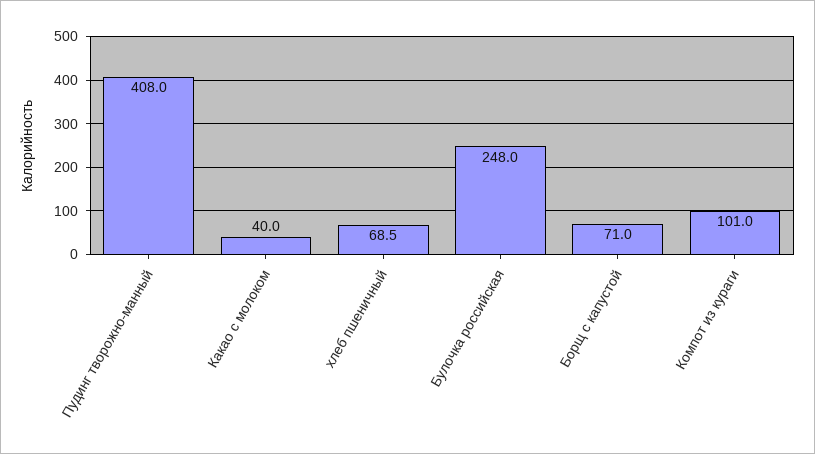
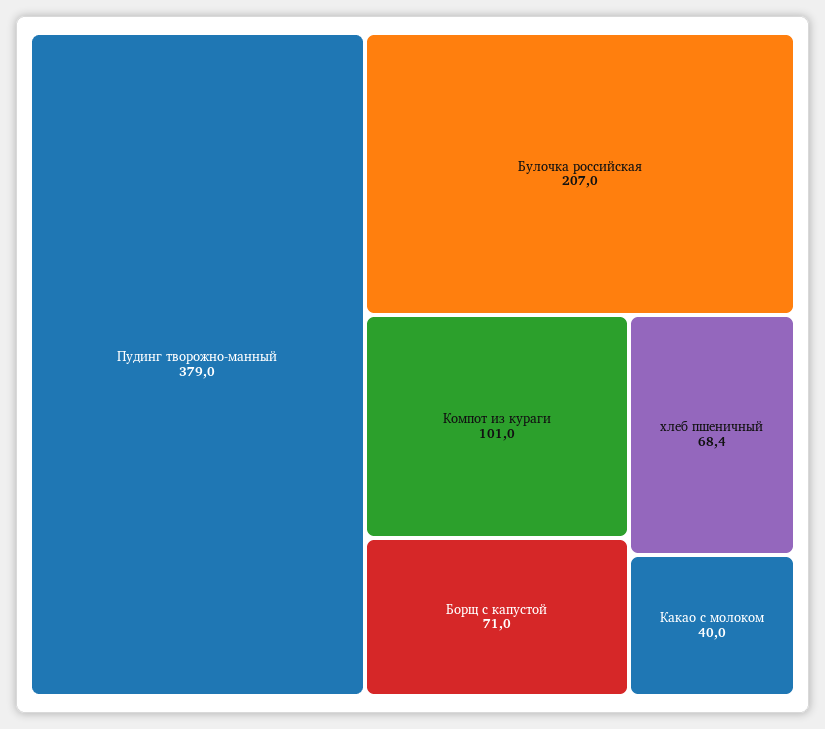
Пудинг творожно-манный: 408 -> 379
хлеб пшеничный: 68.5 -> 68.4
Булочка российская: 248 -> 207

